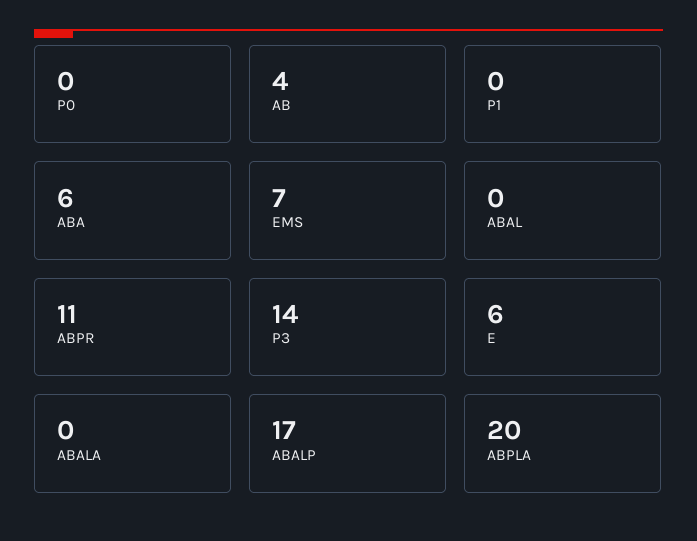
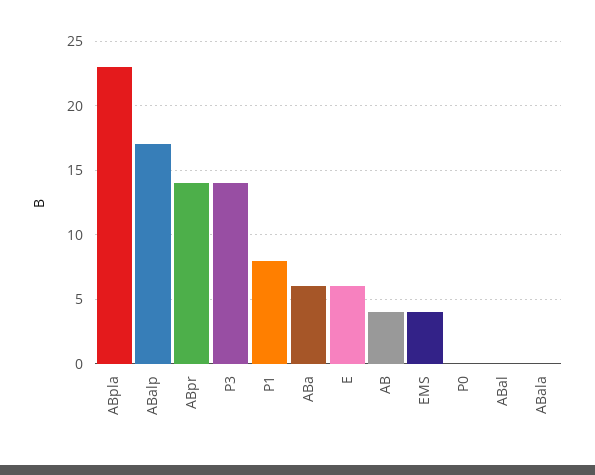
P1: 0 -> 8
EMS: 7 -> 4
ABPR: 11 -> 14
ABPLA: 20 -> 23

